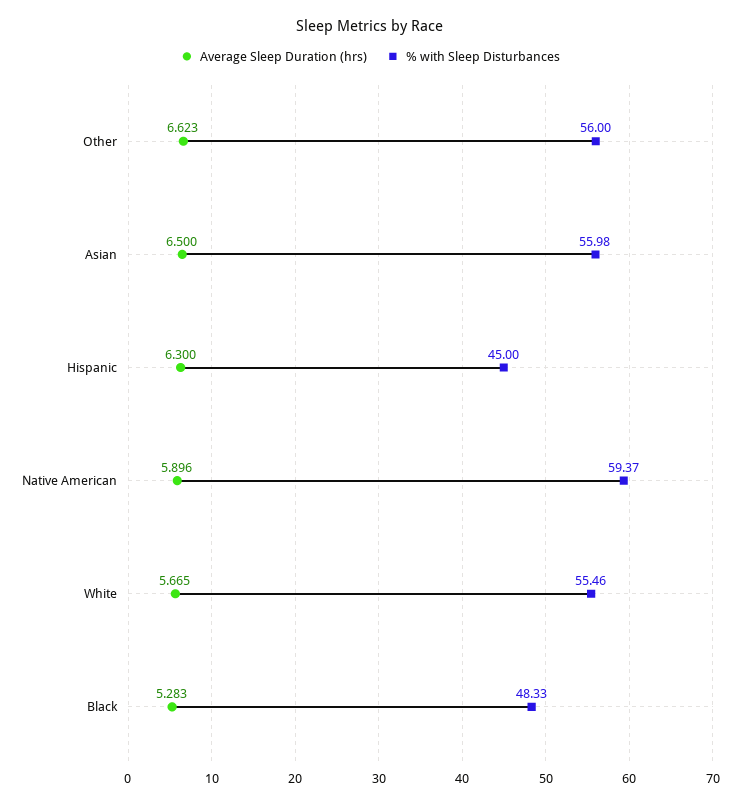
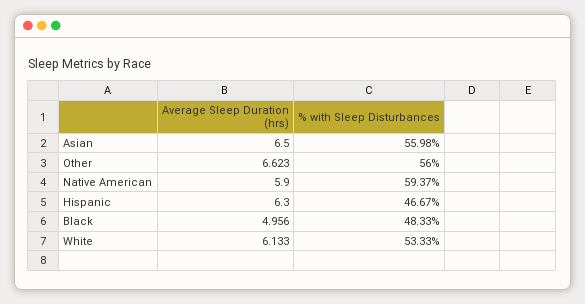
% with Sleep Disturbances, Hispanic: 45 -> 46.67
Average Sleep Duration (hrs), Native American: 5.896 -> 5.9
Average Sleep Duration (hrs), White: 5.665 -> 6.133
% with Sleep Disturbances, White: 55.46 -> 53.33
Average Sleep Duration (hrs), Black: 5.283 -> 4.956

